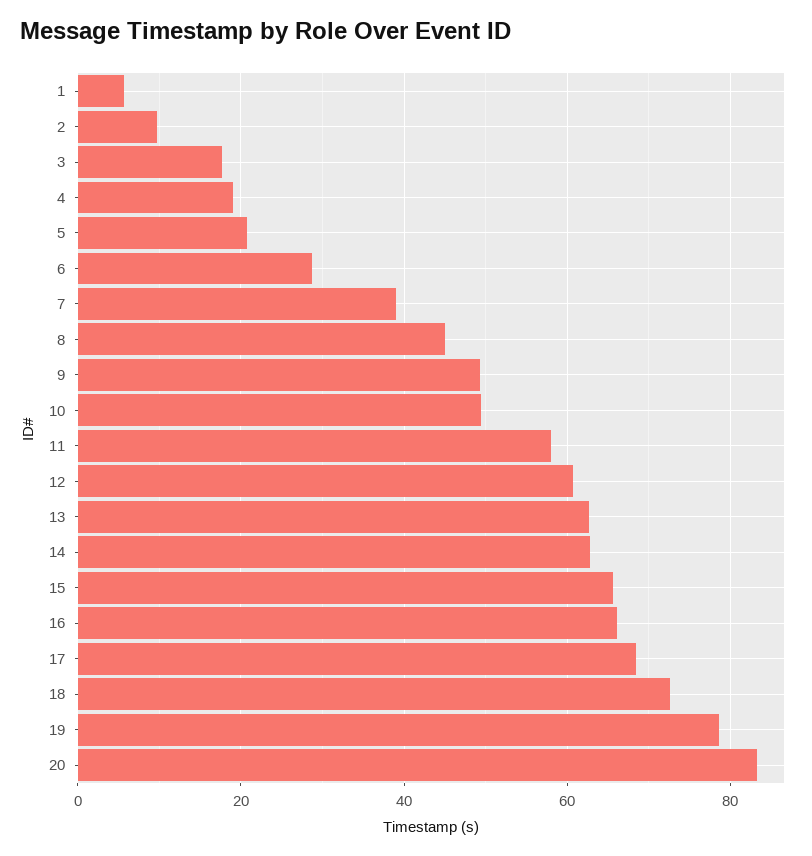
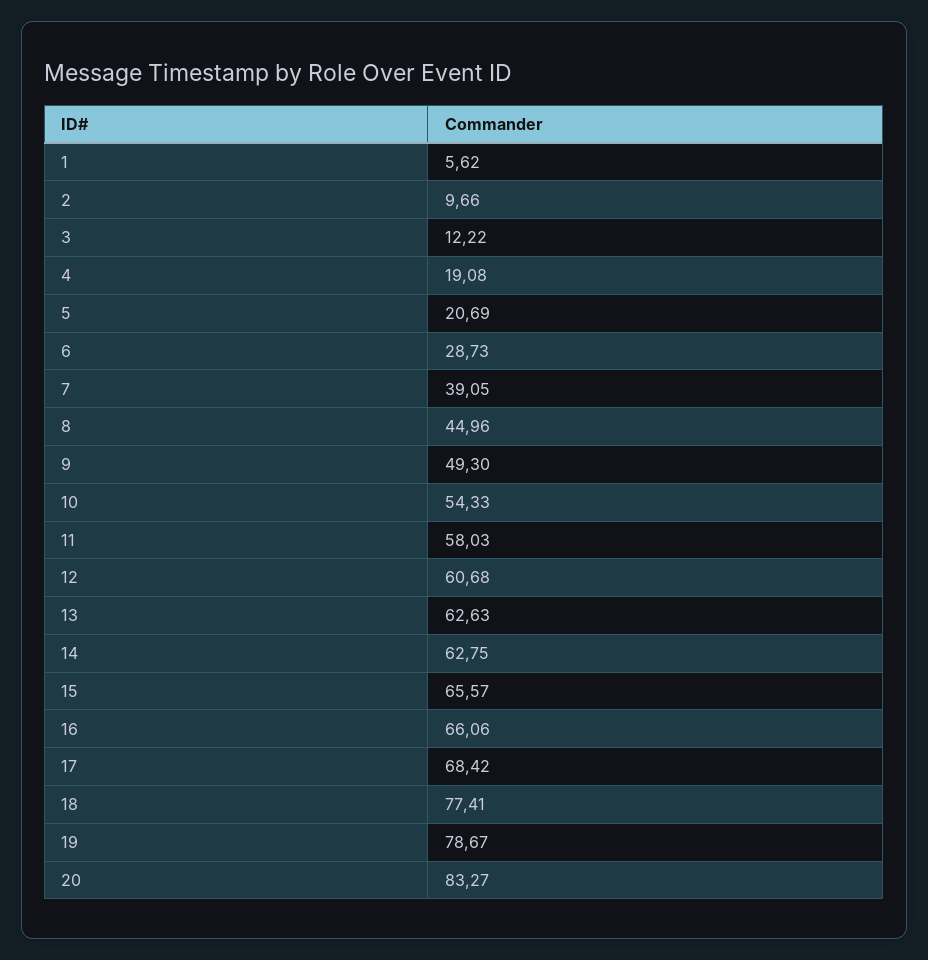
3: 18 -> 12.22
10: 50 -> 54.33
18: 72 -> 77.41

